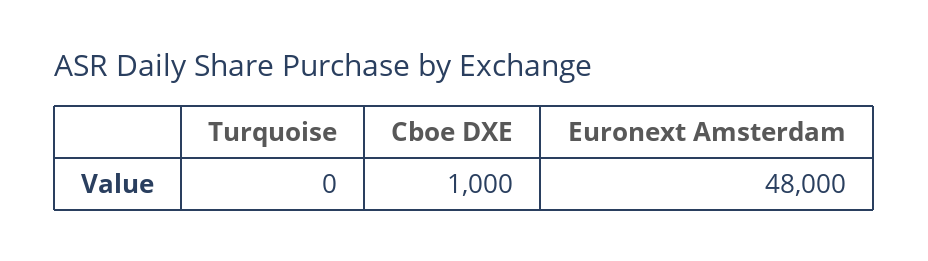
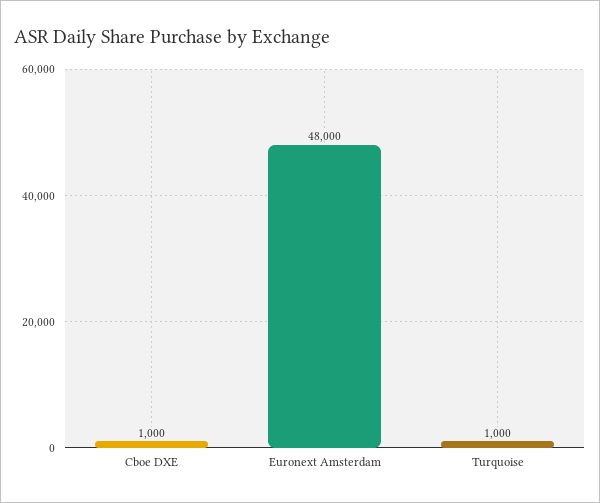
Turquoise: 0 -> 1000

